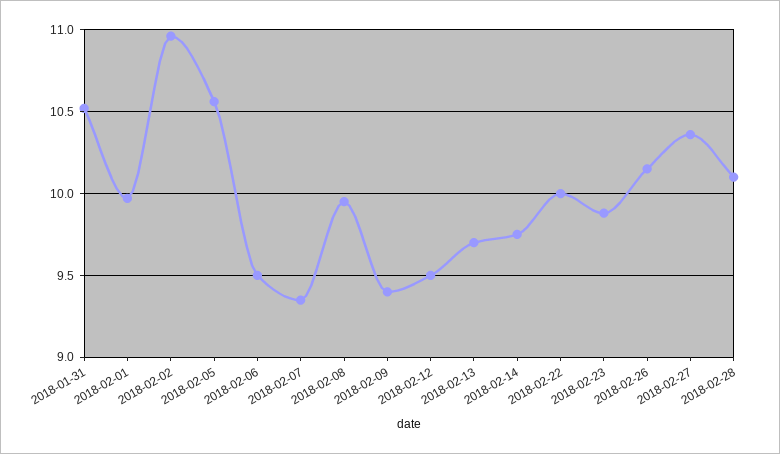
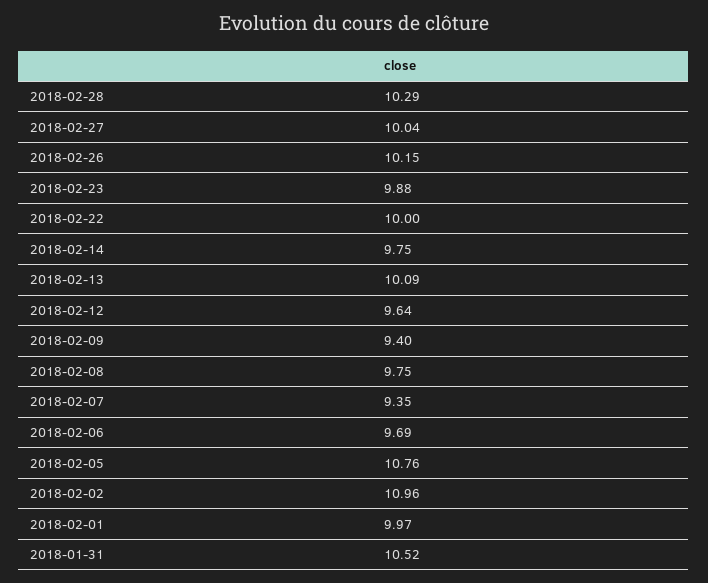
2018-02-05: 10.55 -> 10.76
2018-02-06: 9.5 -> 9.69
2018-02-08: 9.95 -> 9.75
2018-02-12: 9.5 -> 9.64
2018-02-13: 9.7 -> 10.09
2018-02-27: 10.35 -> 10.04
2018-02-28: 10.1 -> 10.29

